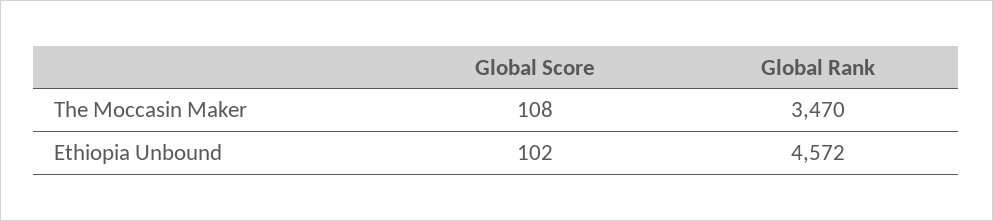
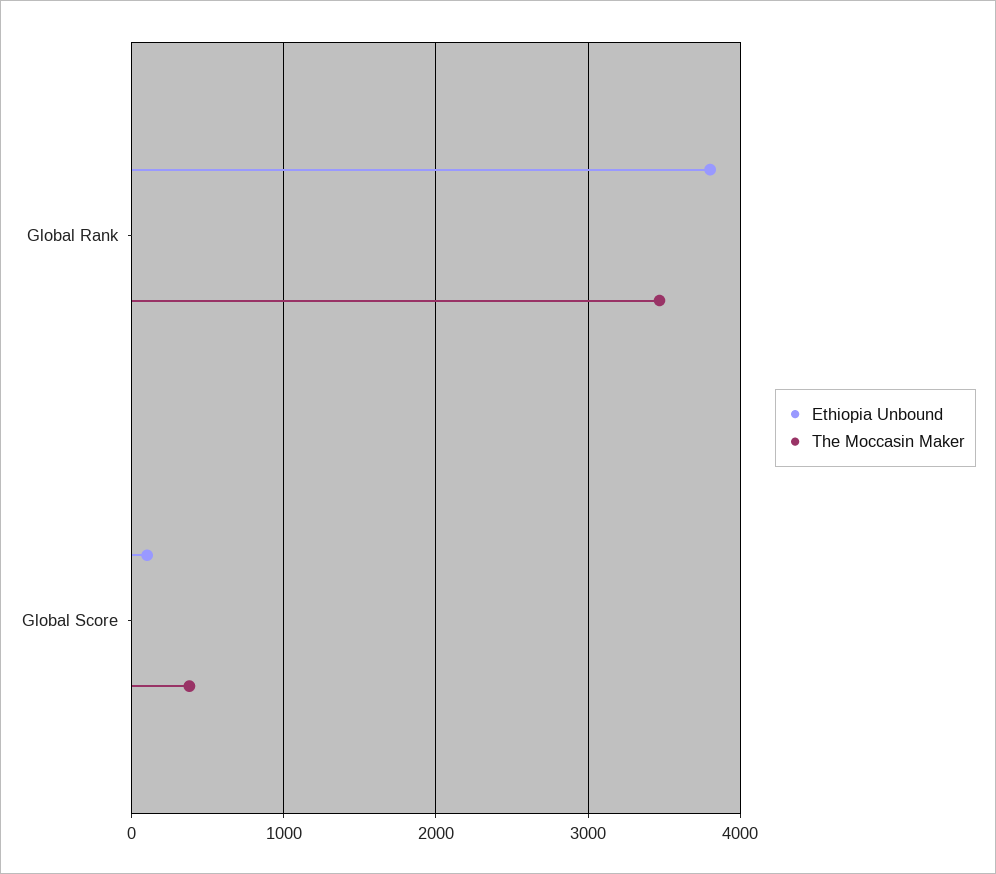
The Moccasin Maker, Global Score: 108 -> 400
Ethiopia Unbound, Global Rank: 4572 -> 3800

